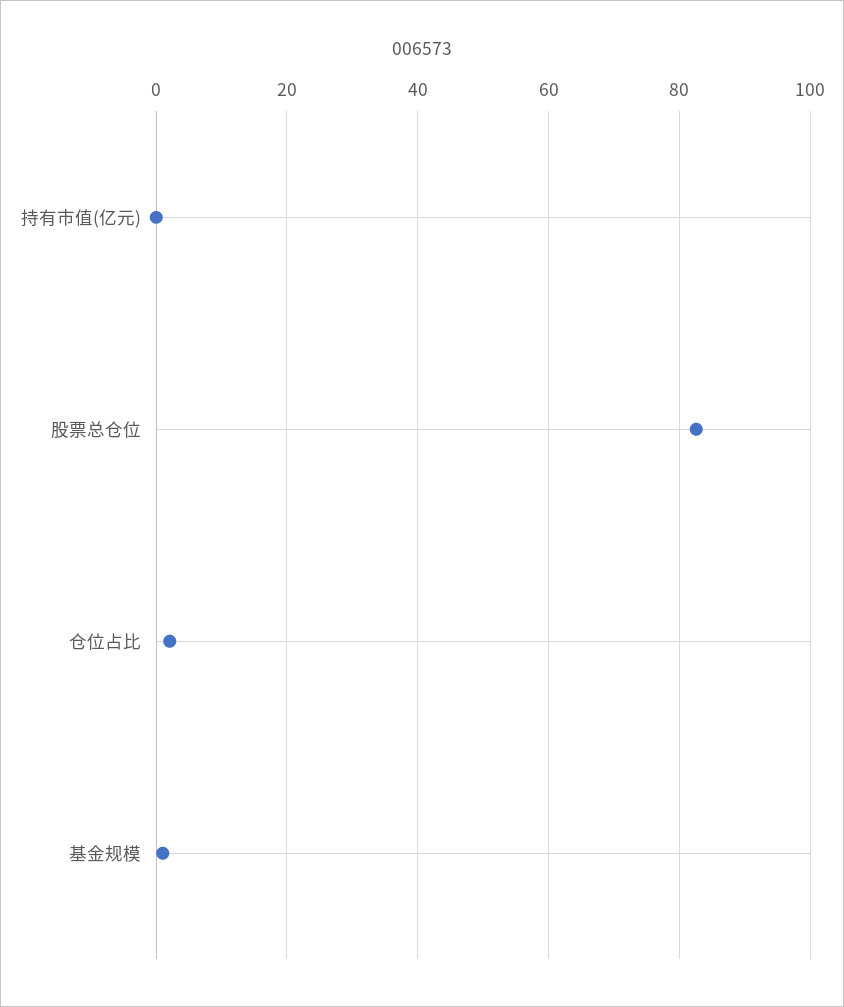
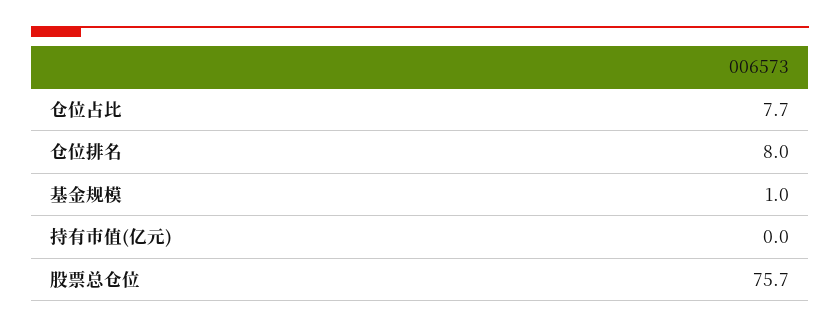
股票总仓位: 82 -> 75.7
仓位占比: 2 -> 7.7
仓位排名: none -> 8

